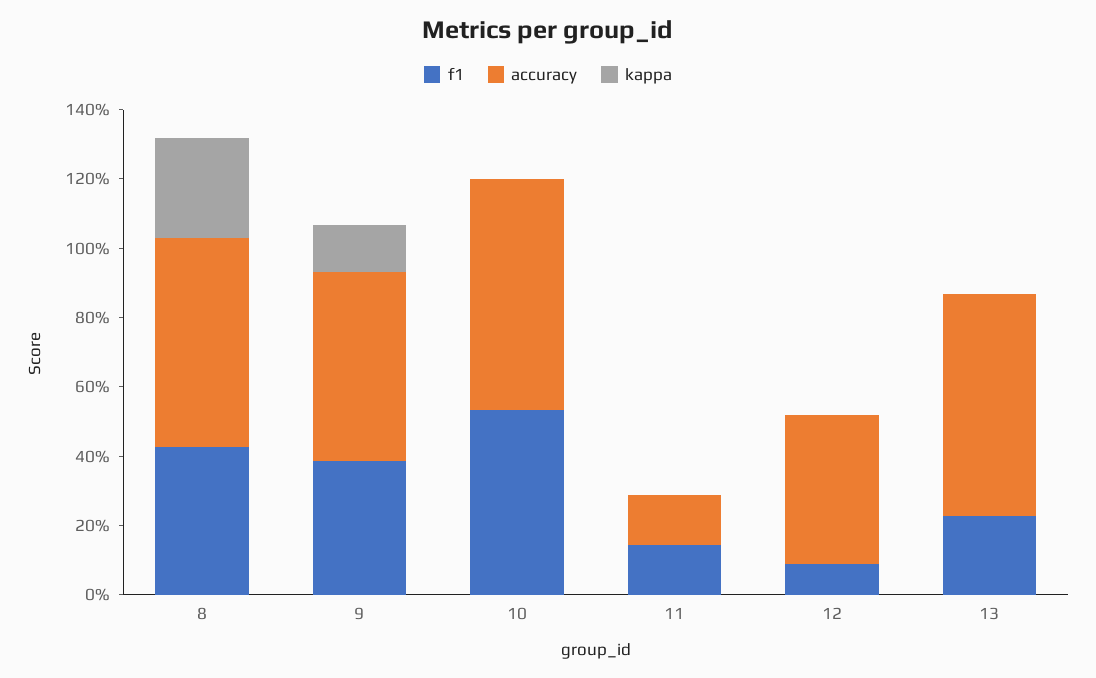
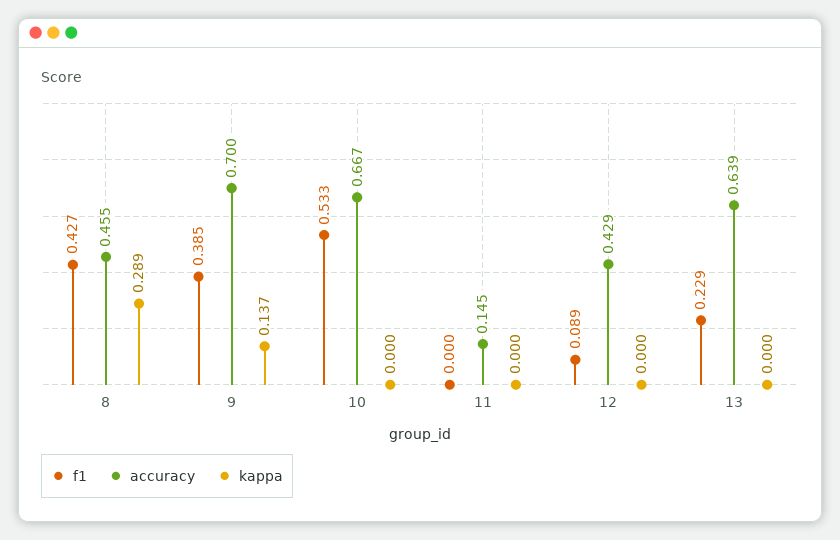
accuracy, 8: 0.6 -> 0.455
accuracy, 9: 0.55 -> 0.7
f1, 11: 0.15 -> 0

